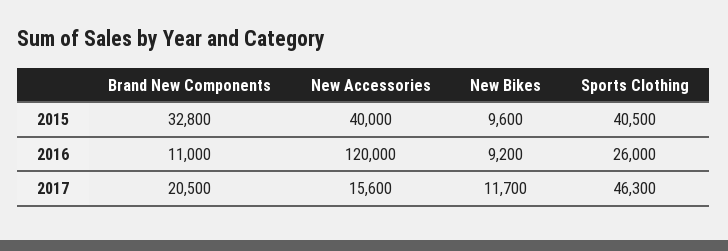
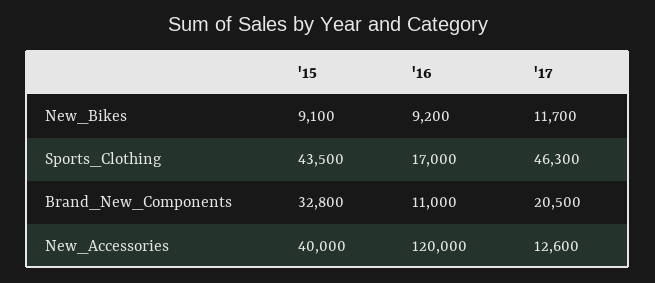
New Bikes, 2015: 9600 -> 9100
Sports Clothing, 2015: 40500 -> 43500
Sports Clothing, 2016: 26000 -> 17000
New Accessories, 2017: 15600 -> 12600

